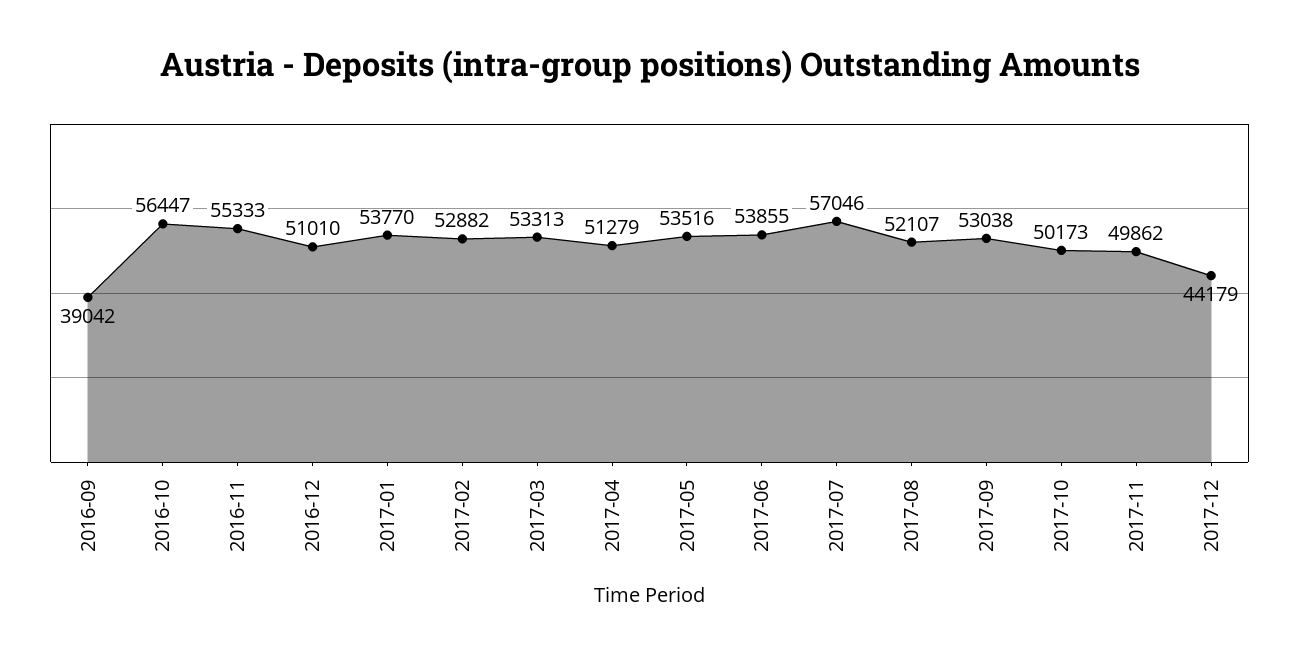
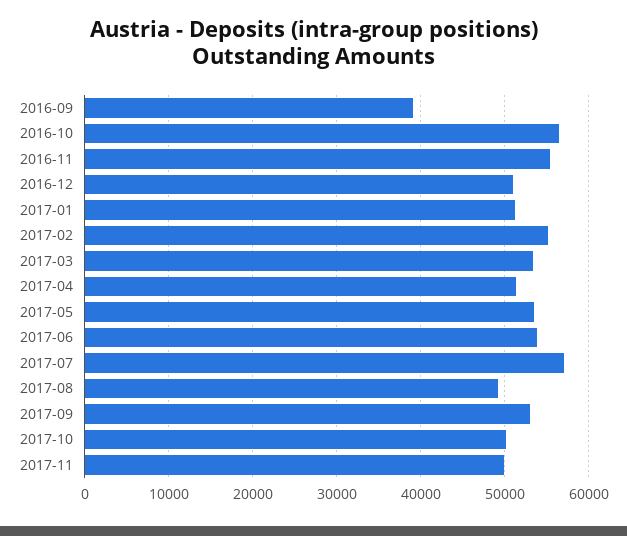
2017-01: 53770 -> 51000
2017-02: 52882 -> 55000
2017-08: 52107 -> 49000
2017-12: 44179 -> none

